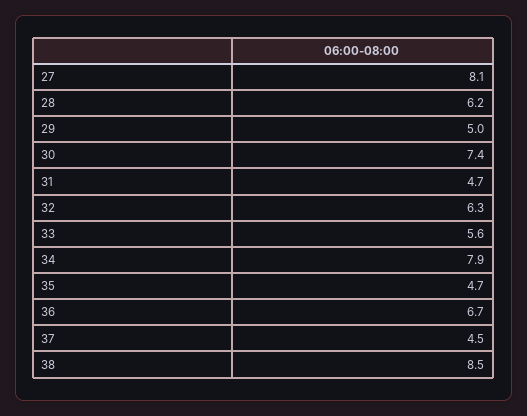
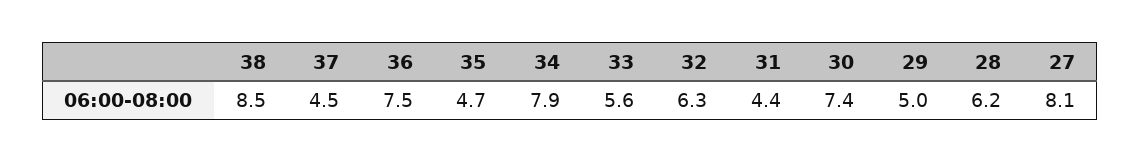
31: 4.7 -> 4.4
36: 6.7 -> 7.5

